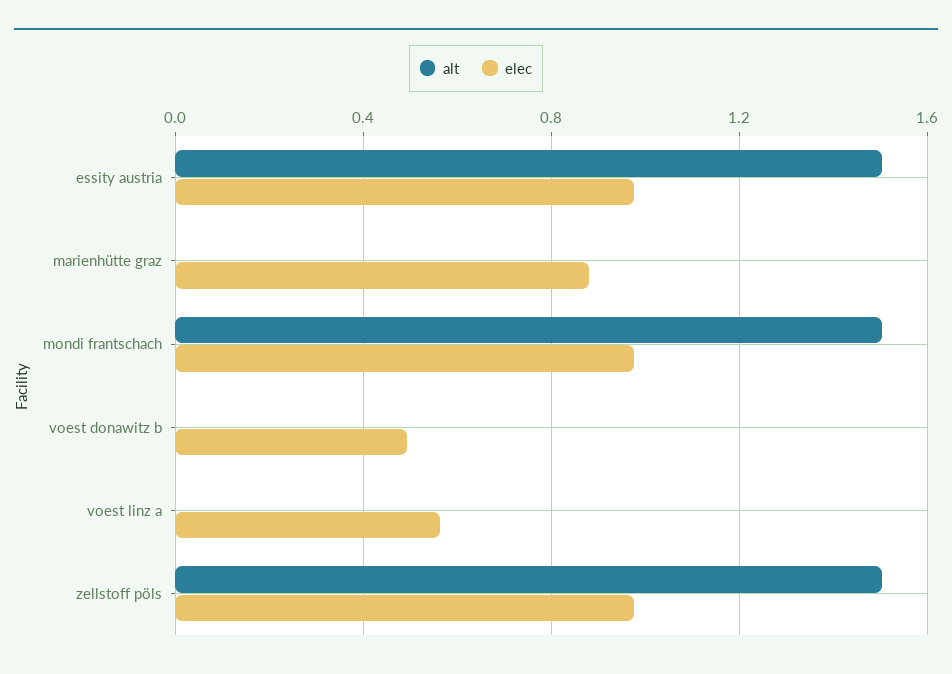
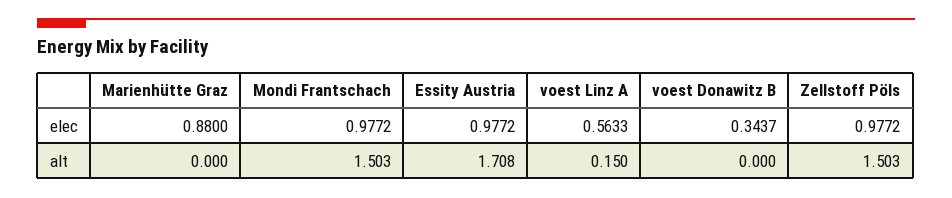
alt, essity austria: 1.5 -> 1.708
elec, voest donawitz b: 0.5 -> 0.3437
alt, voest linz a: 0 -> 0.15

